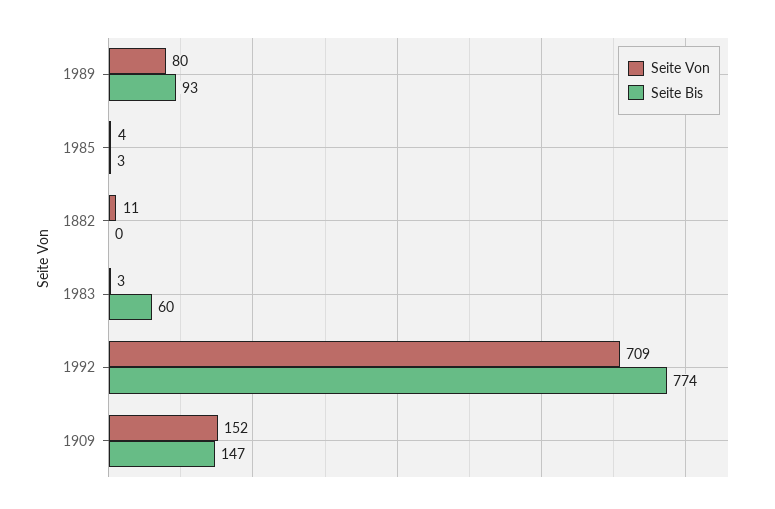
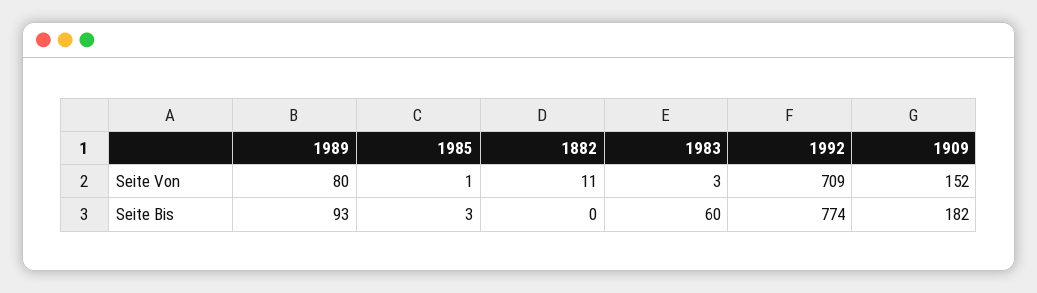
Seite Von, 1985: 4 -> 1
Seite Bis, 1909: 147 -> 182

